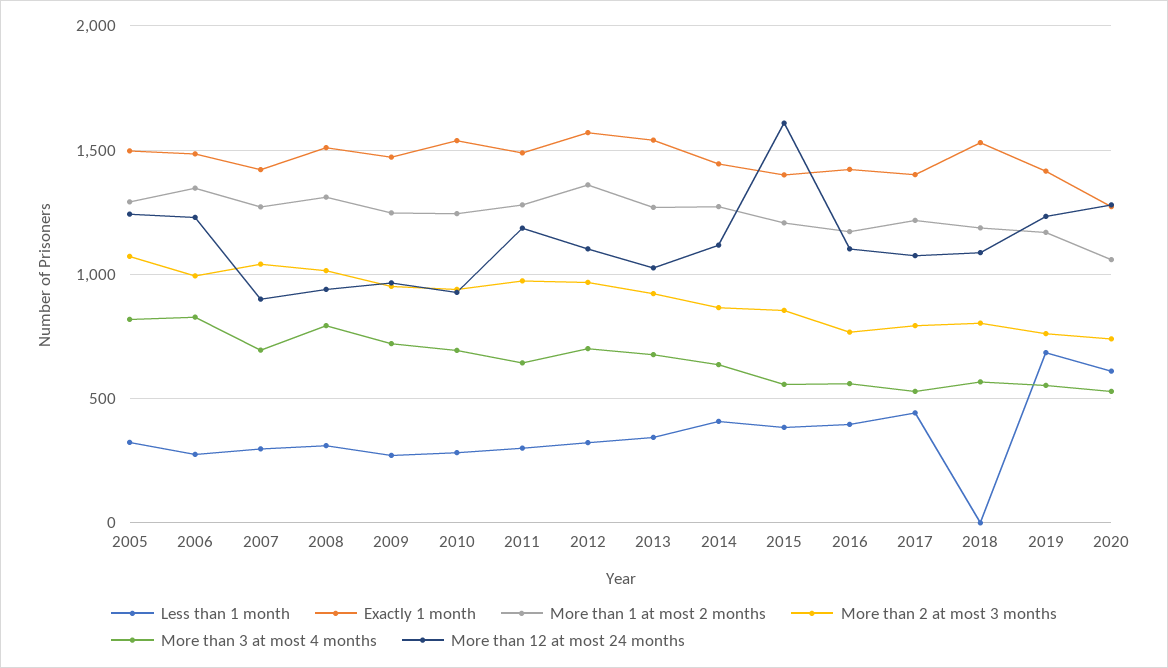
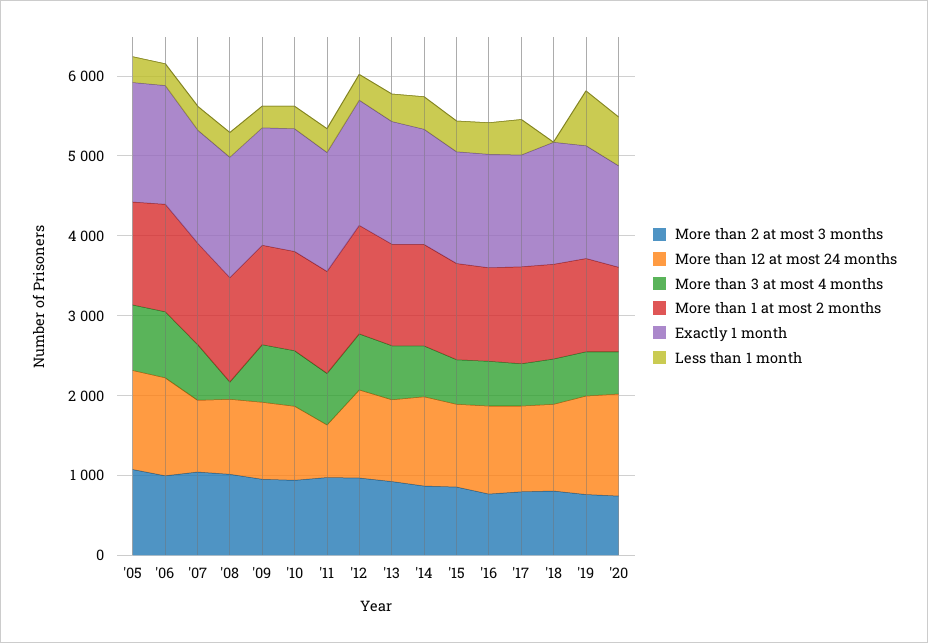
More than 3 at most 4 months, 2008: 800 -> 200
More than 12 at most 24 months, 2011: 1200 -> 600
More than 12 at most 24 months, 2015: 1600 -> 1000

